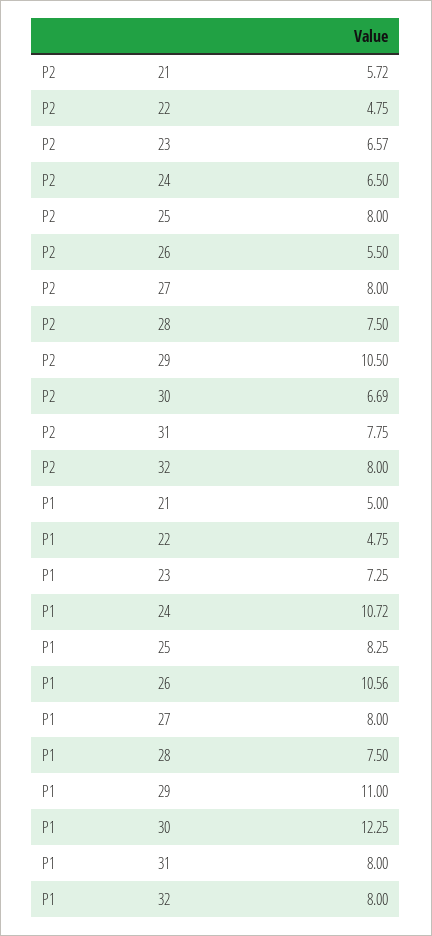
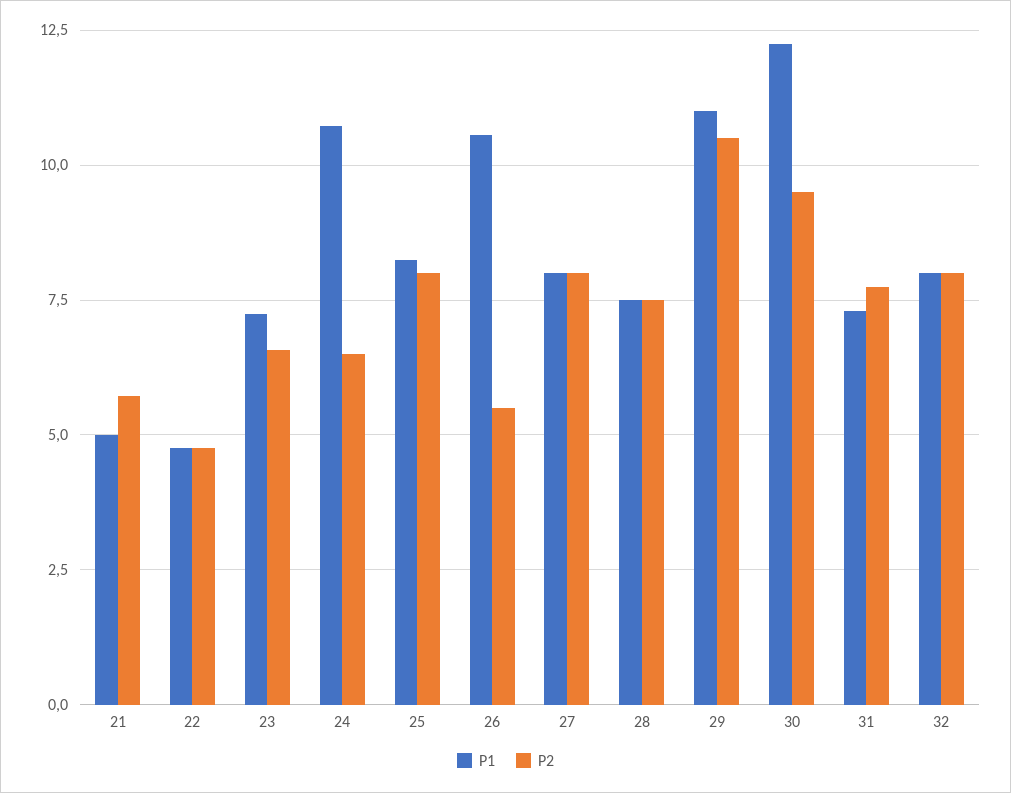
P2, 30: 6.69 -> 9.5
P1, 31: 8 -> 7.25

